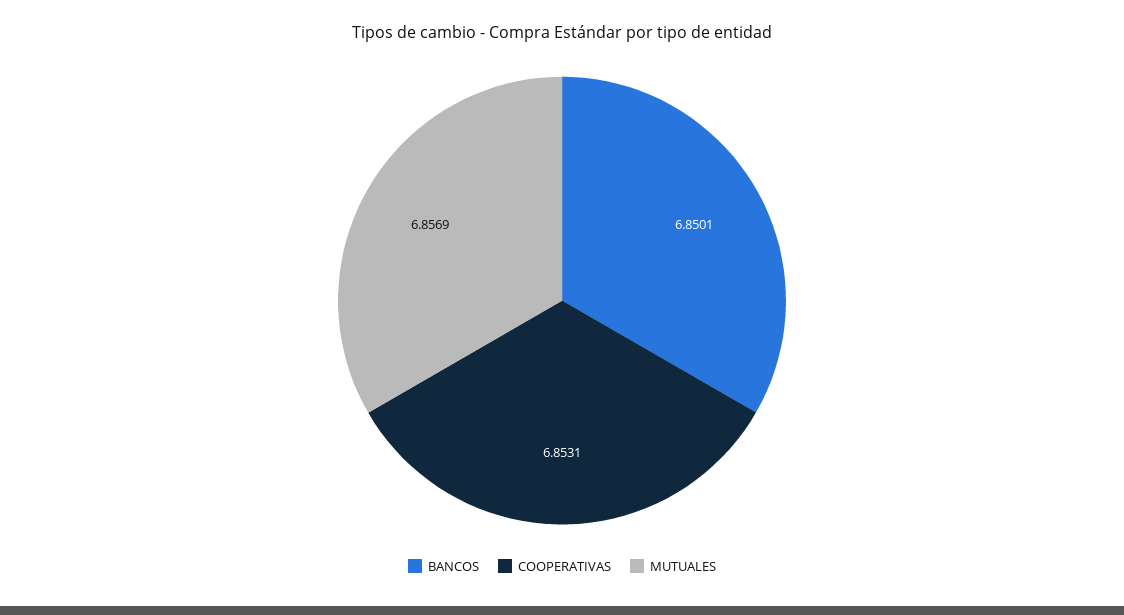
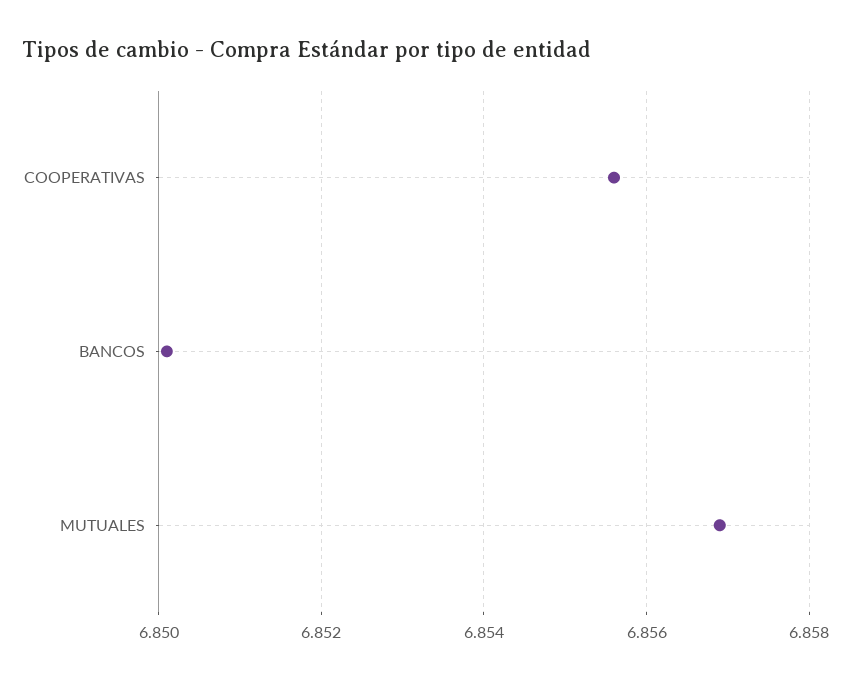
COOPERATIVAS: 6.8531 -> 6.8555

